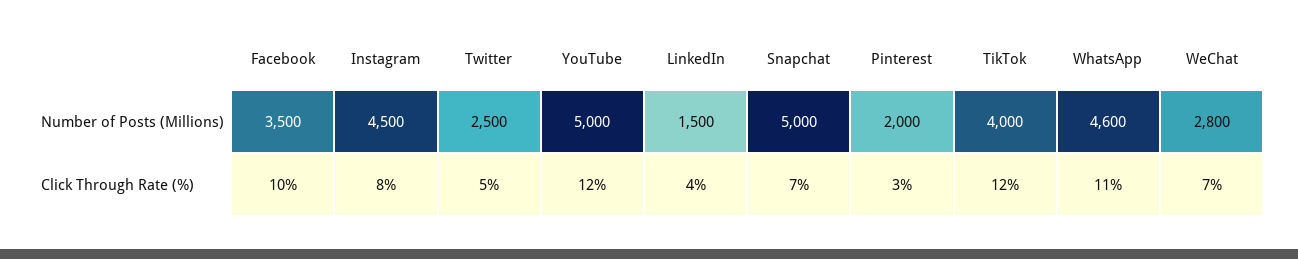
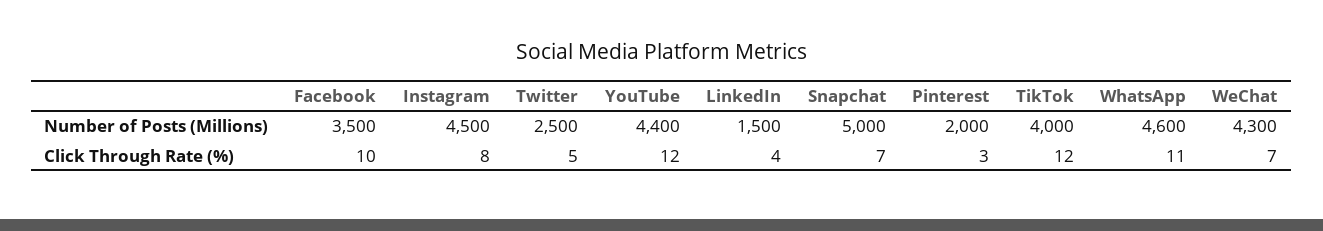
YouTube, Number of Posts (Millions): 5000 -> 4400
WeChat, Number of Posts (Millions): 2800 -> 4300

